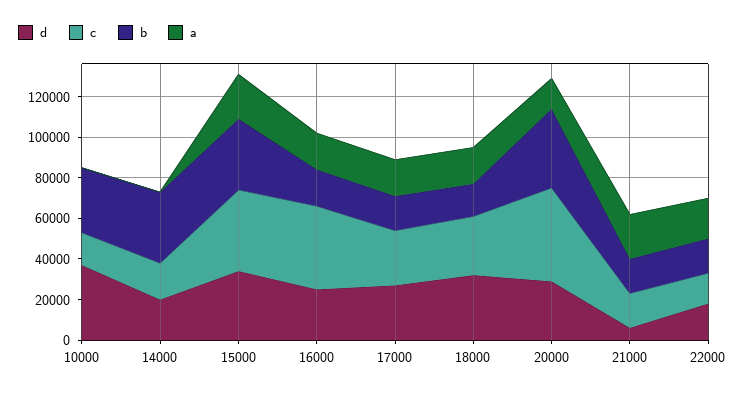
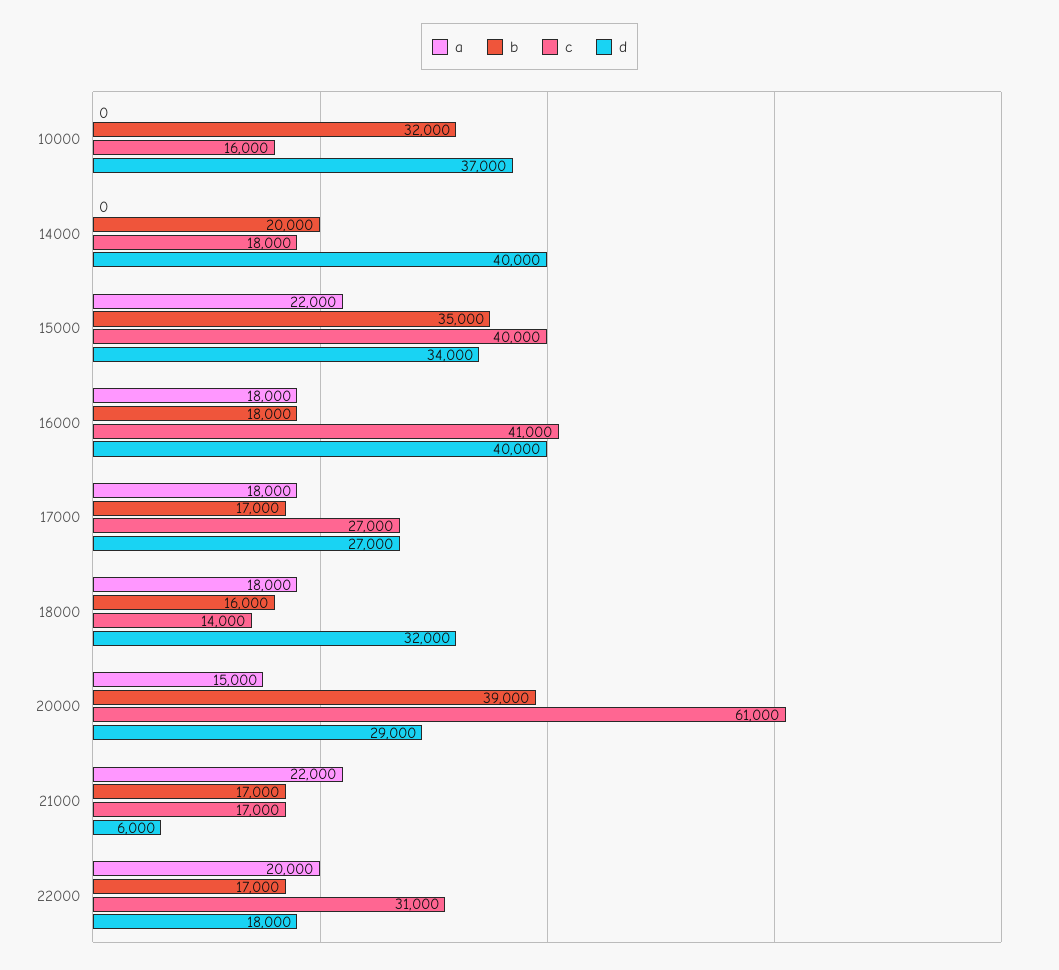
d, 14000: 20000 -> 40000
b, 14000: 35000 -> 20000
d, 16000: 25000 -> 40000
c, 18000: 30000 -> 14000
c, 20000: 45000 -> 61000
c, 22000: 15000 -> 31000

